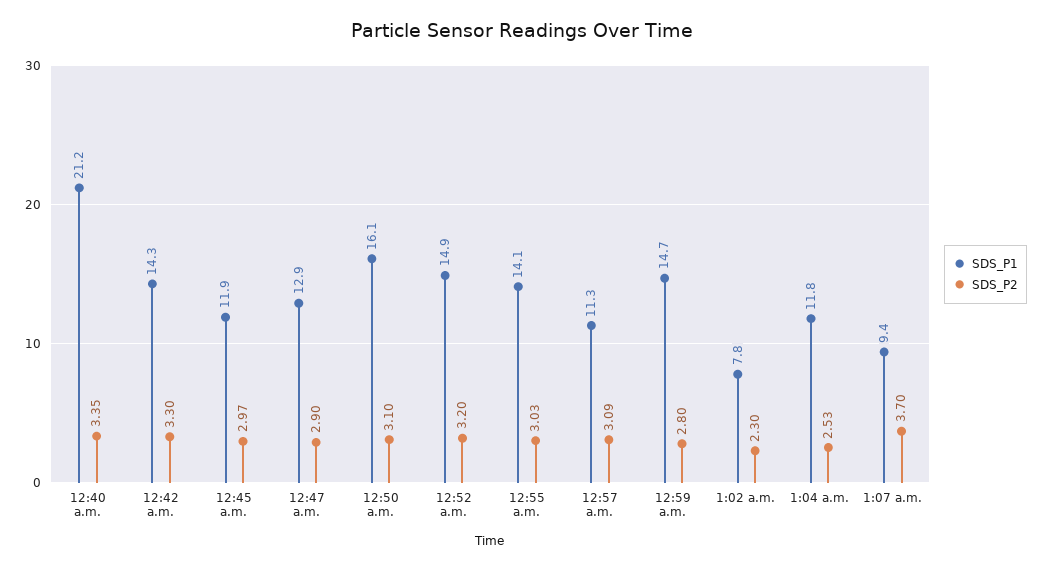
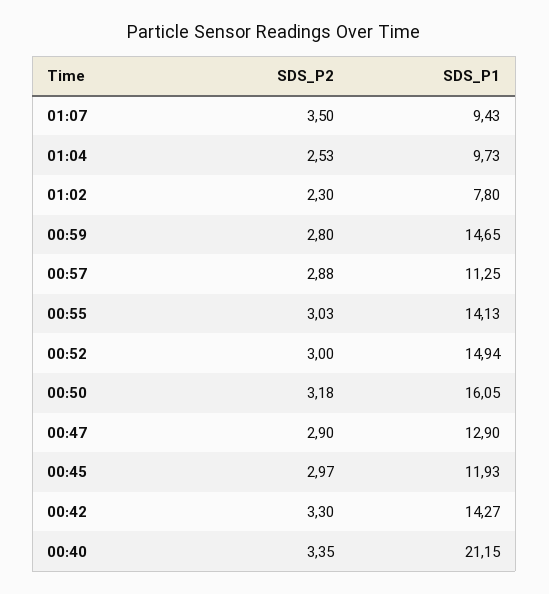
SDS_P2, 12:50 a.m.: 3.1 -> 3.18
SDS_P2, 12:52 a.m.: 3.2 -> 3
SDS_P2, 12:57 a.m.: 3.09 -> 2.88
SDS_P1, 1:04 a.m.: 11.8 -> 9.73
SDS_P2, 1:07 a.m.: 3.7 -> 3.5

